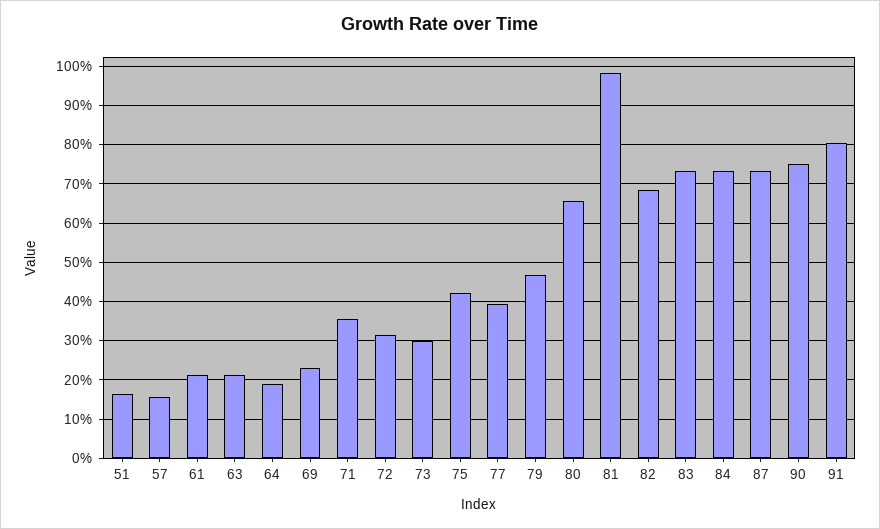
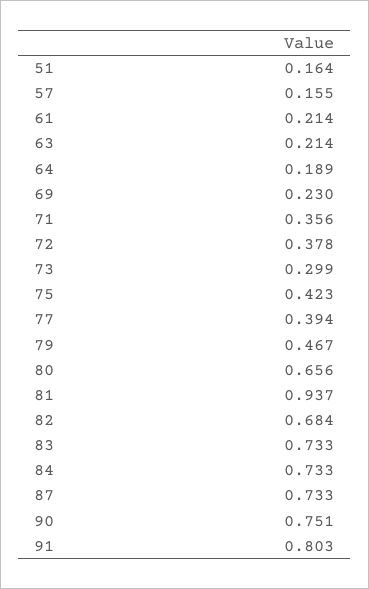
72: 0.32 -> 0.378
81: 0.98 -> 0.937

